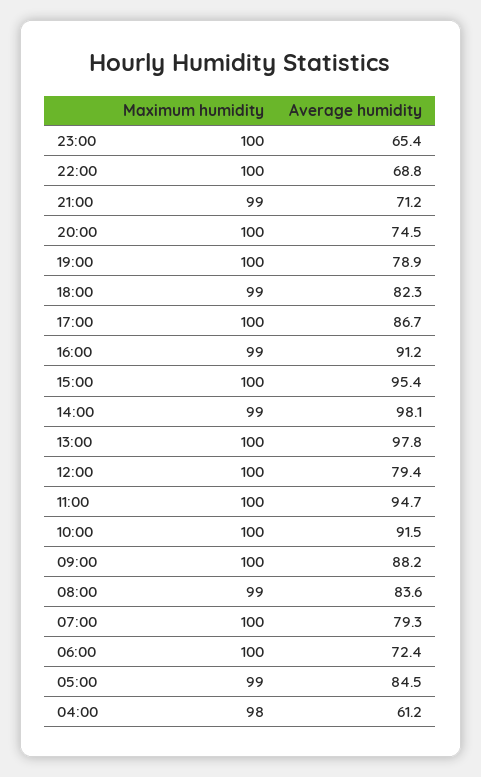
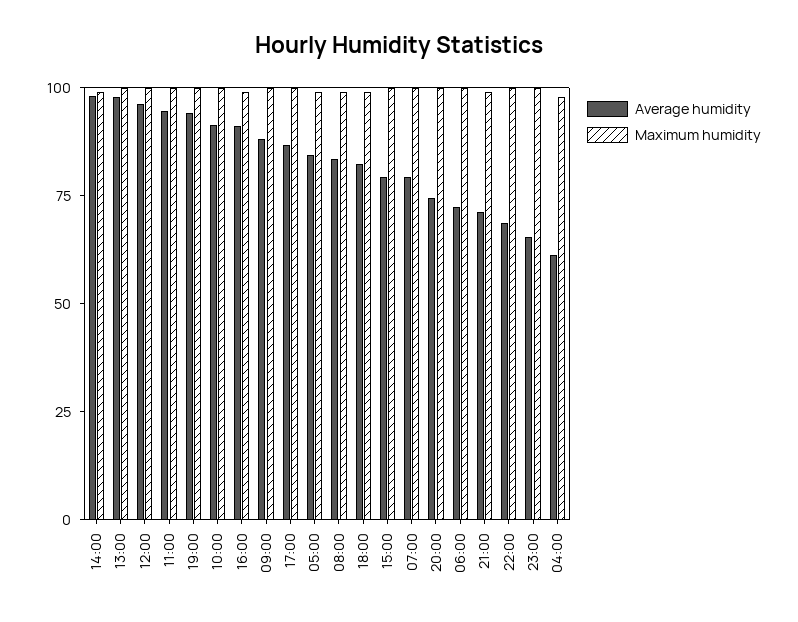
Average humidity, 19:00: 78.9 -> 95
Average humidity, 15:00: 95.4 -> 80
Average humidity, 12:00: 79.4 -> 95

